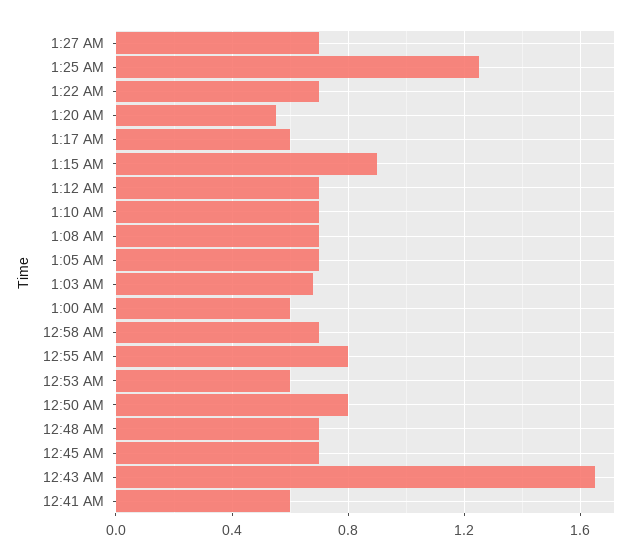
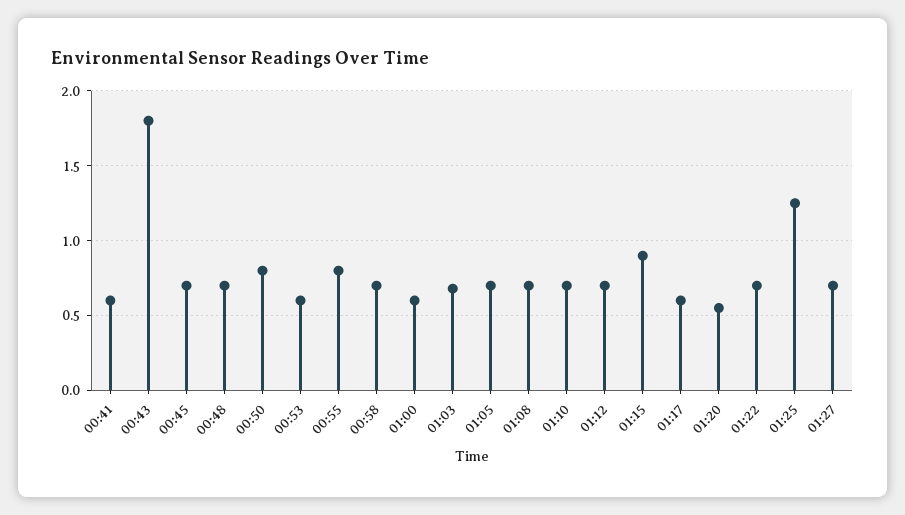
12:43 AM: 1.65 -> 1.8

